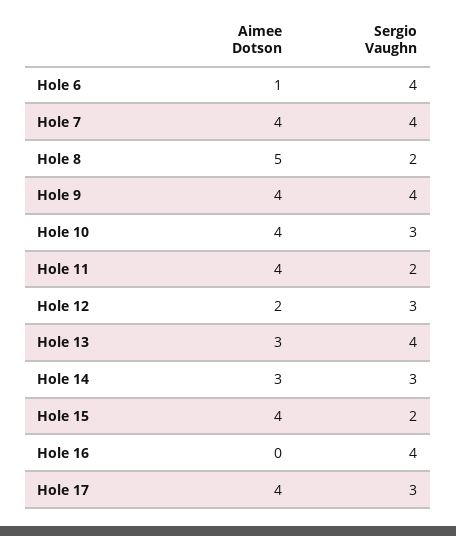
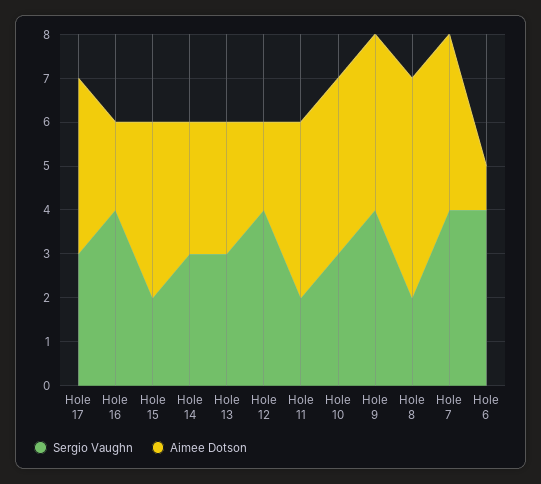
Sergio Vaughn, Hole 12: 3 -> 4
Sergio Vaughn, Hole 13: 4 -> 3
Aimee Dotson, Hole 16: 0 -> 2

